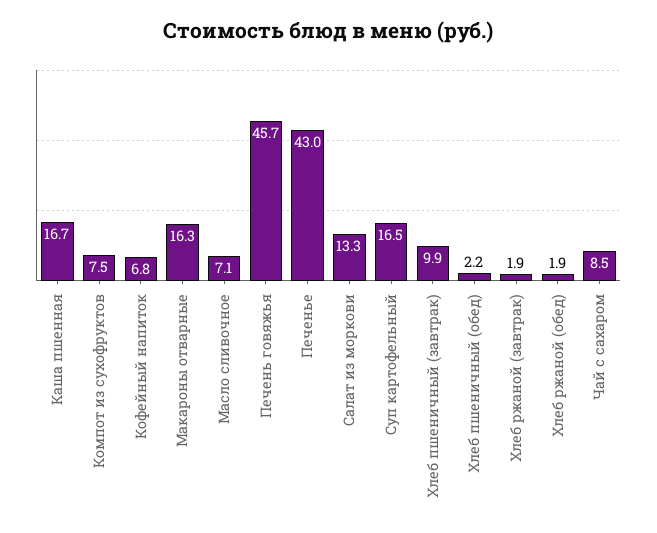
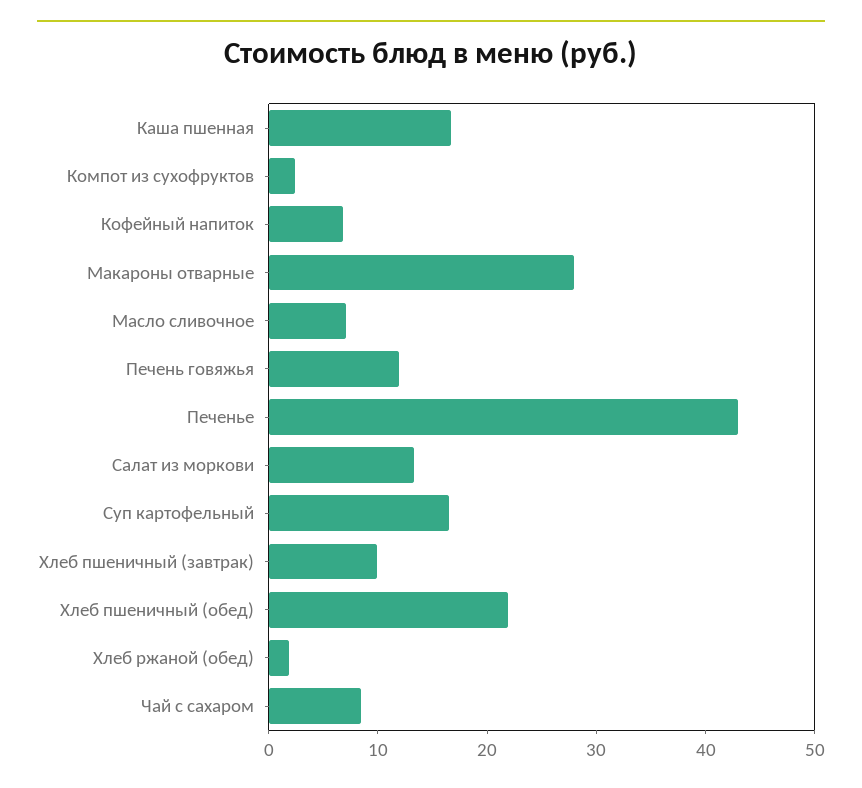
Компот из сухофруктов: 7.5 -> 2
Макароны отварные: 16.3 -> 28
Печень говяжья: 45.7 -> 12
Хлеб пшеничный (обед): 2.2 -> 22
Хлеб ржаной (завтрак): 1.9 -> none

